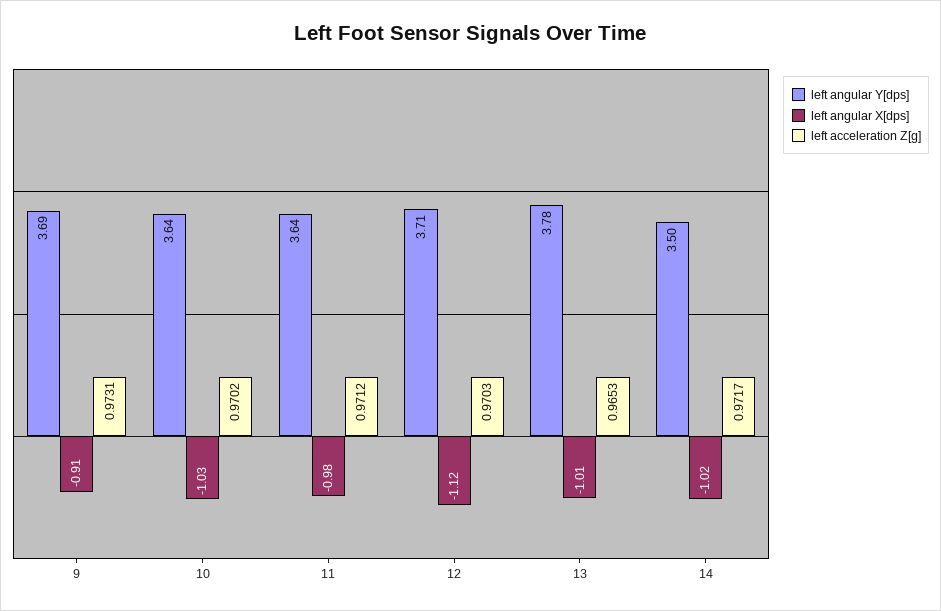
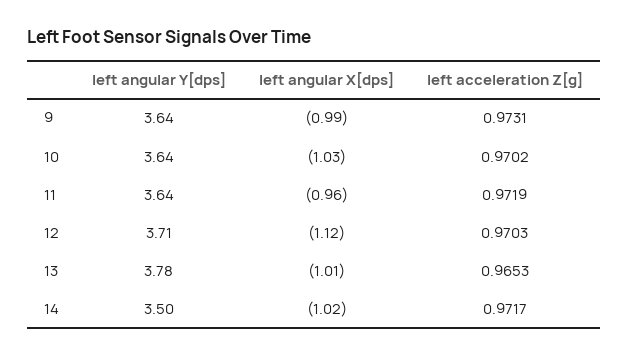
left angular Y[dps], 9: 3.69 -> 3.64
left angular X[dps], 9: -0.91 -> -0.99
left angular X[dps], 11: -0.98 -> -0.96
left acceleration Z[g], 11: 0.9712 -> 0.9719

